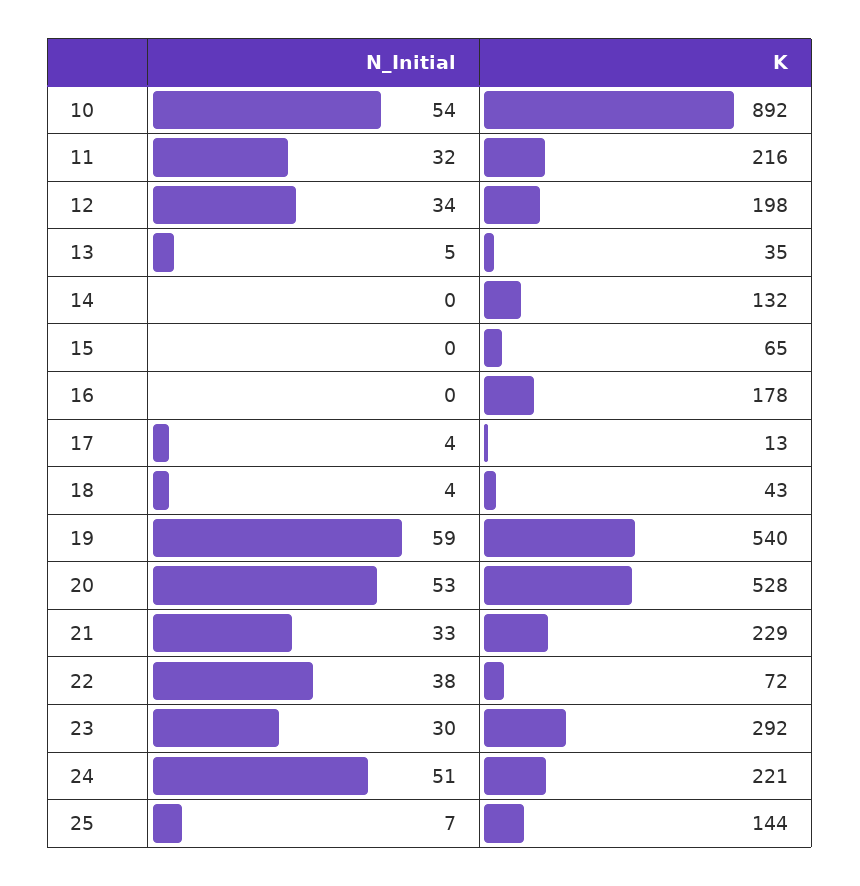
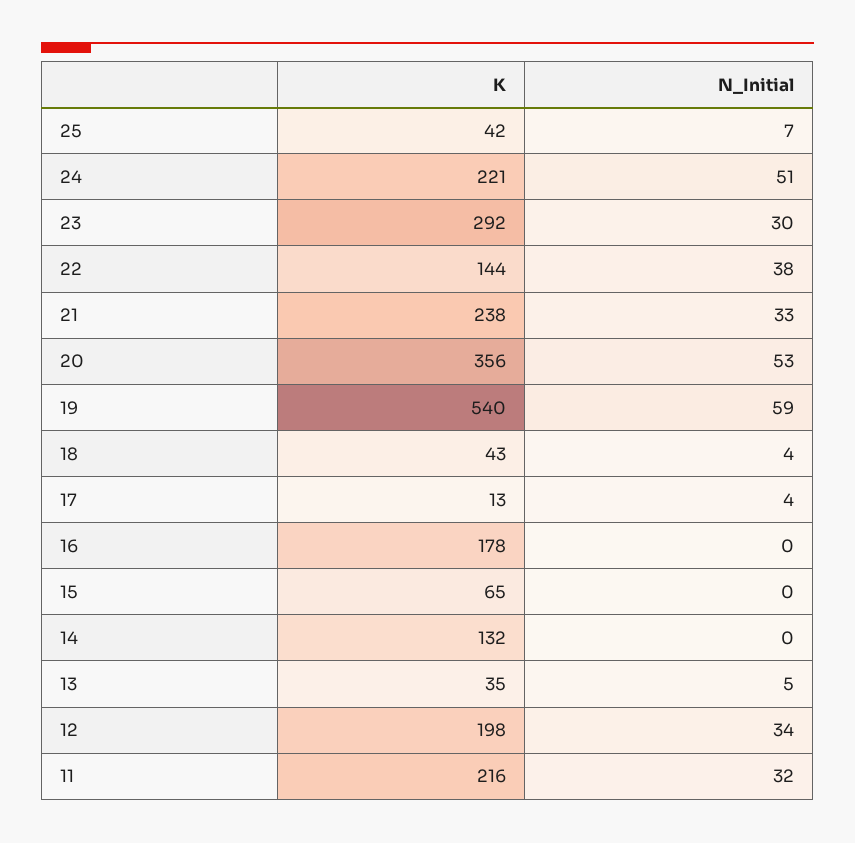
N_Initial, 10: 54 -> none
K, 10: 892 -> none
K, 20: 528 -> 356
K, 21: 229 -> 238
K, 22: 72 -> 144
K, 25: 144 -> 42

